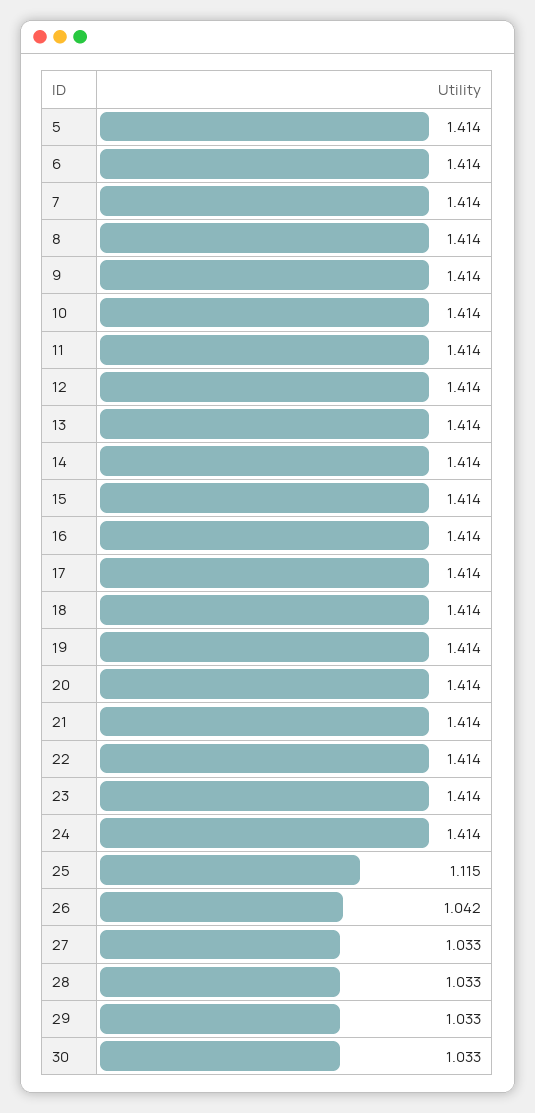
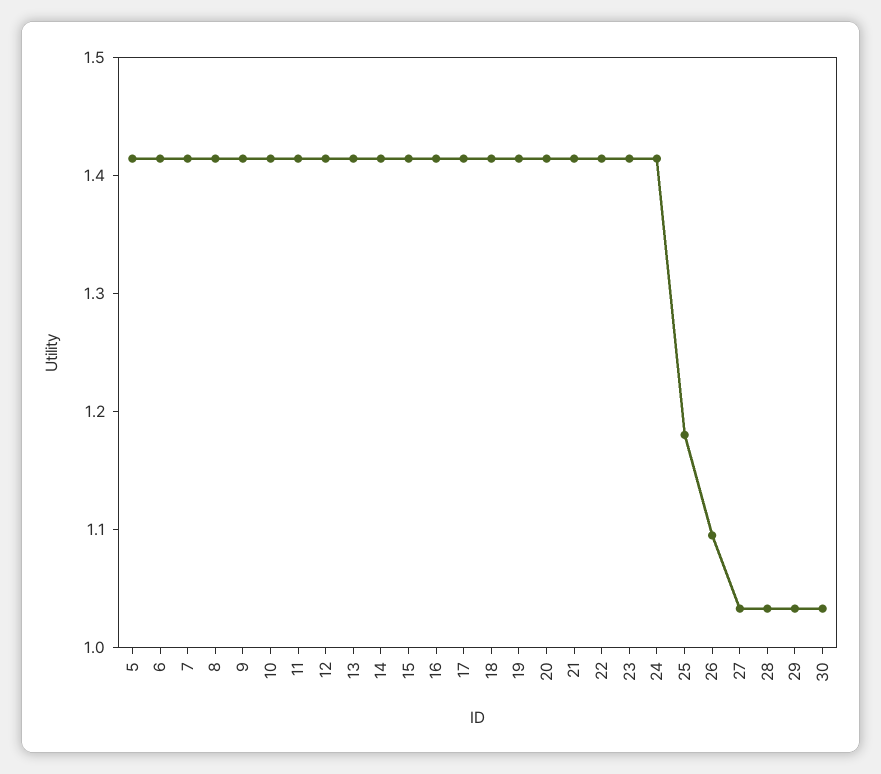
25: 1.115 -> 1.18
26: 1.042 -> 1.1

